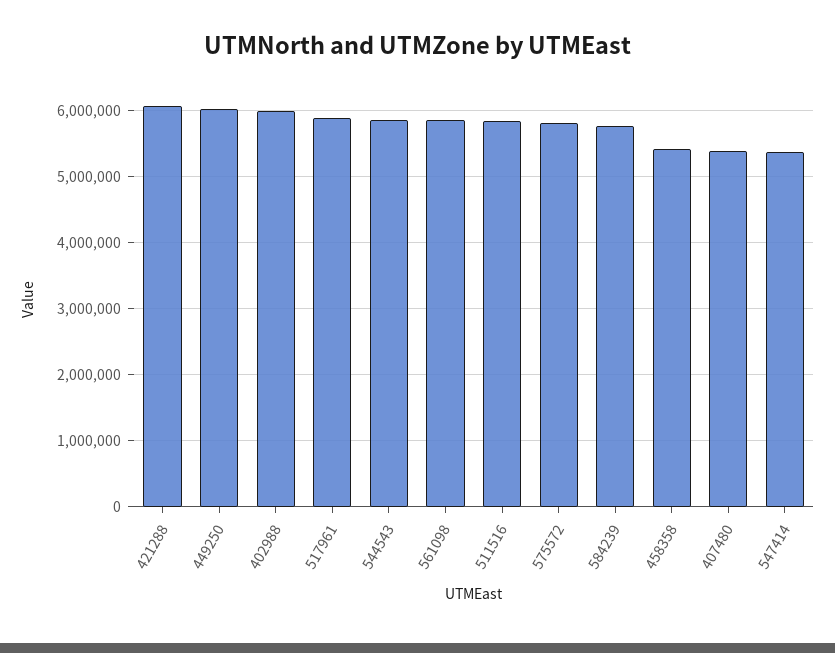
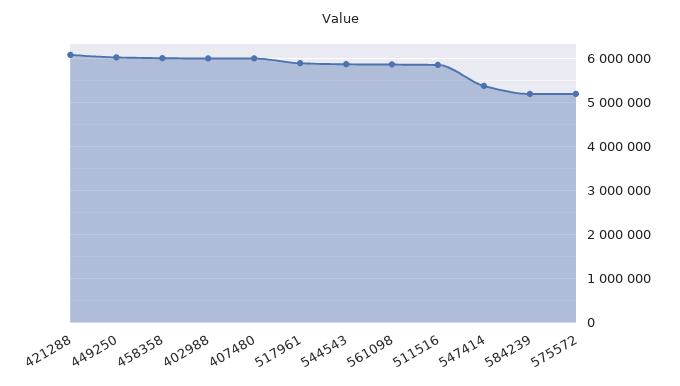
575572: 5800000 -> 5200000
584239: 5800000 -> 5200000
458358: 5400000 -> 6000000
407480: 5400000 -> 6000000

